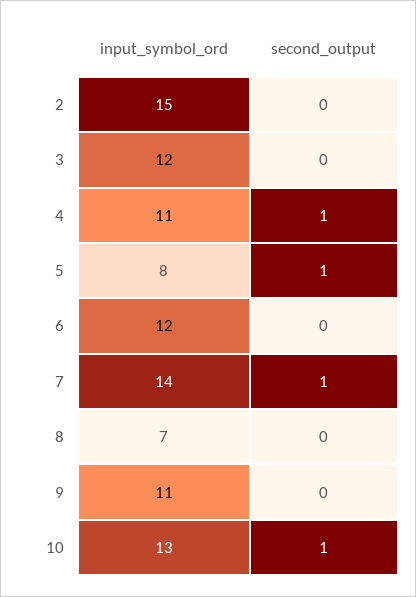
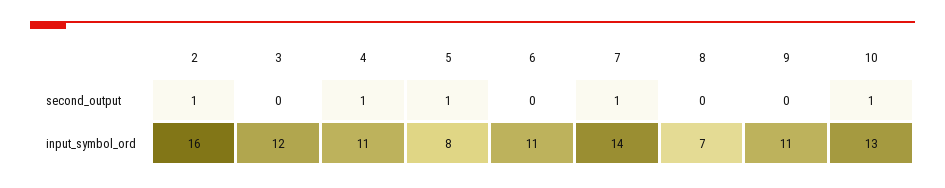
input_symbol_ord, 2: 15 -> 16
second_output, 2: 0 -> 1
input_symbol_ord, 6: 12 -> 11

